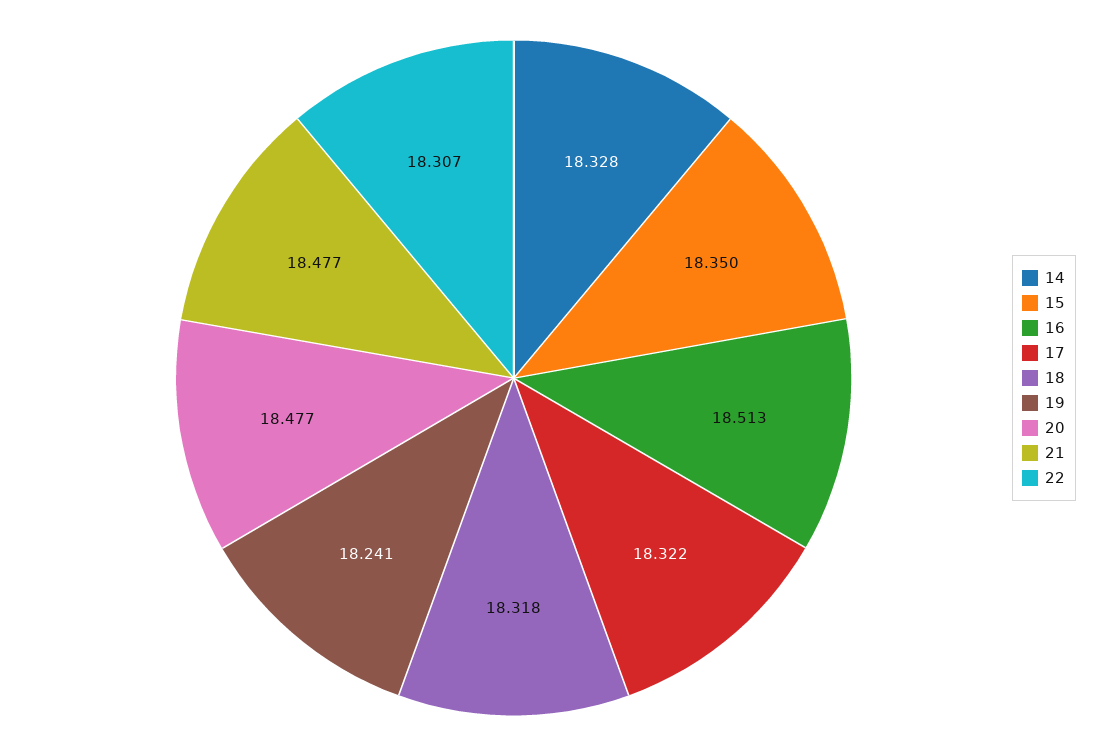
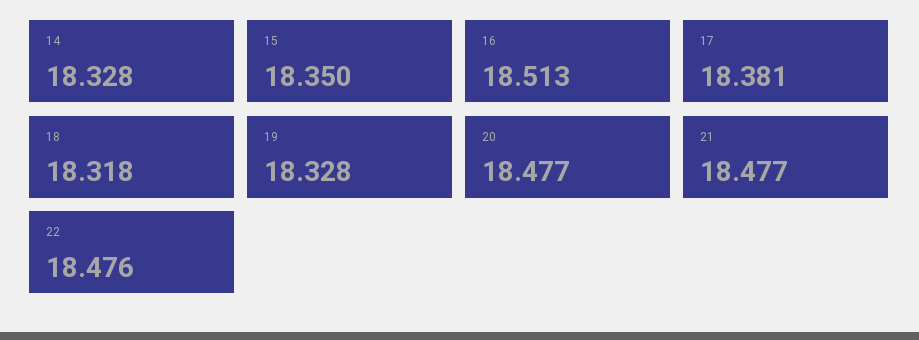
17: 18.322 -> 18.381
19: 18.241 -> 18.328
22: 18.307 -> 18.476

